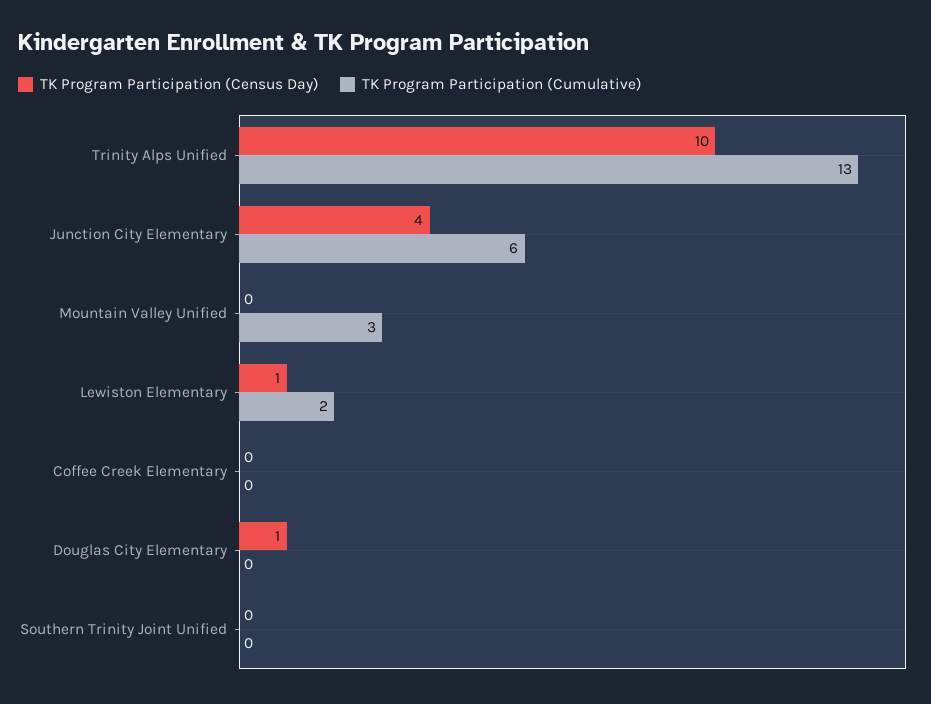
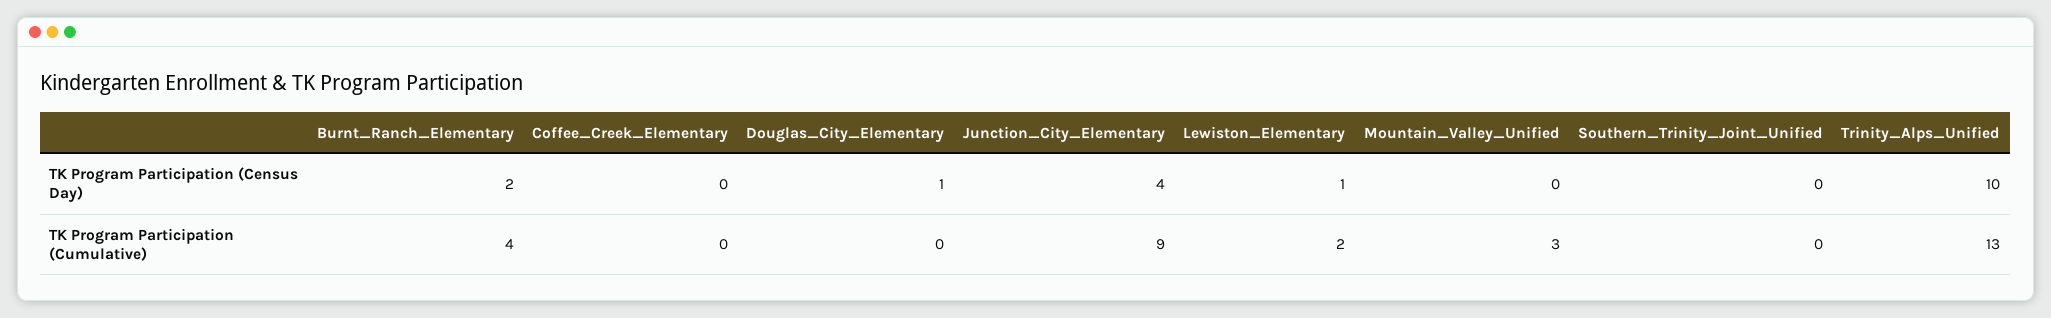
TK Program Participation (Cumulative), Junction City Elementary: 6 -> 9
TK Program Participation (Census Day), Burnt_Ranch_Elementary: none -> 2
TK Program Participation (Cumulative), Burnt_Ranch_Elementary: none -> 4

